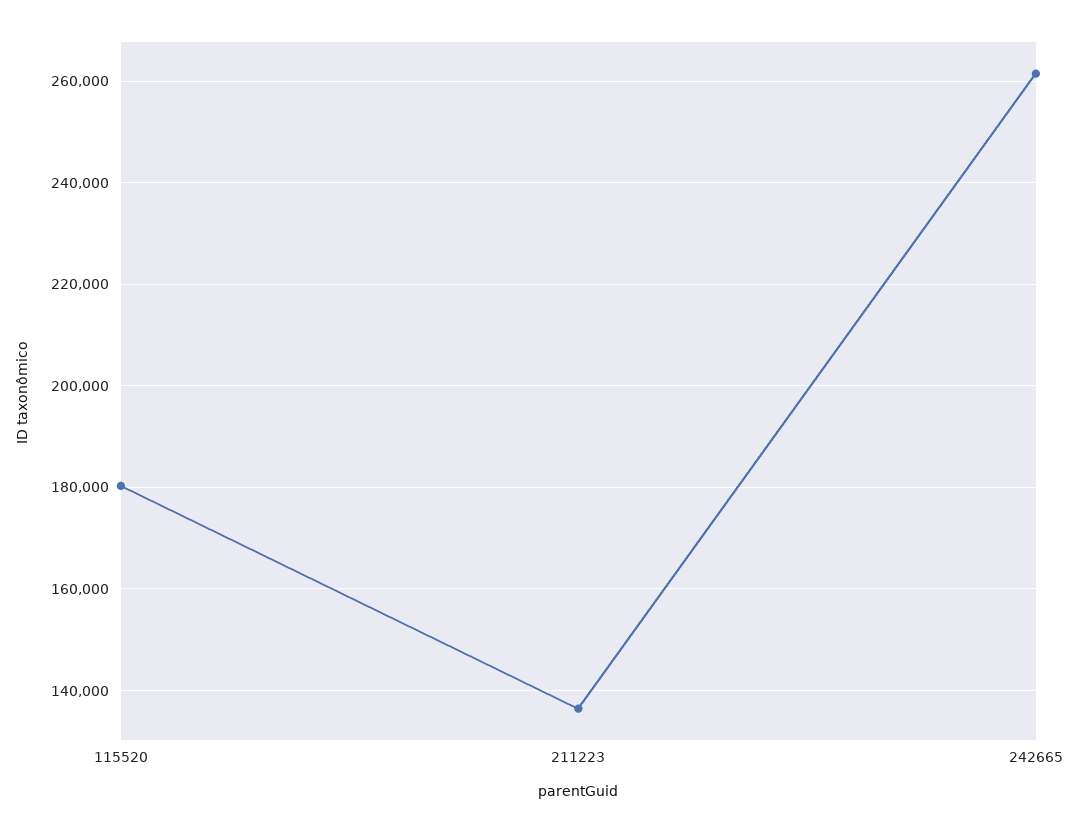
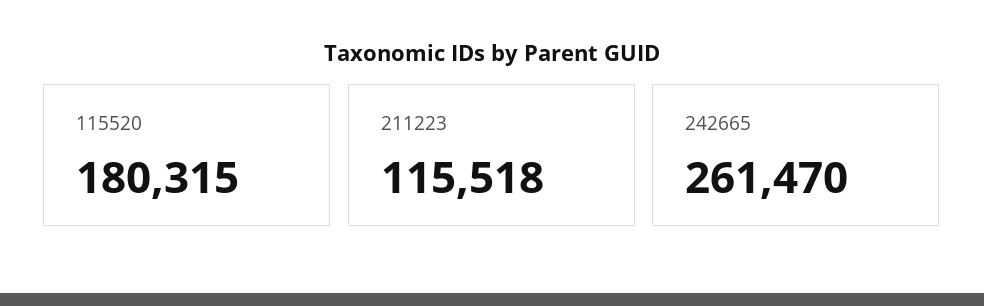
211223: 136000 -> 115518

